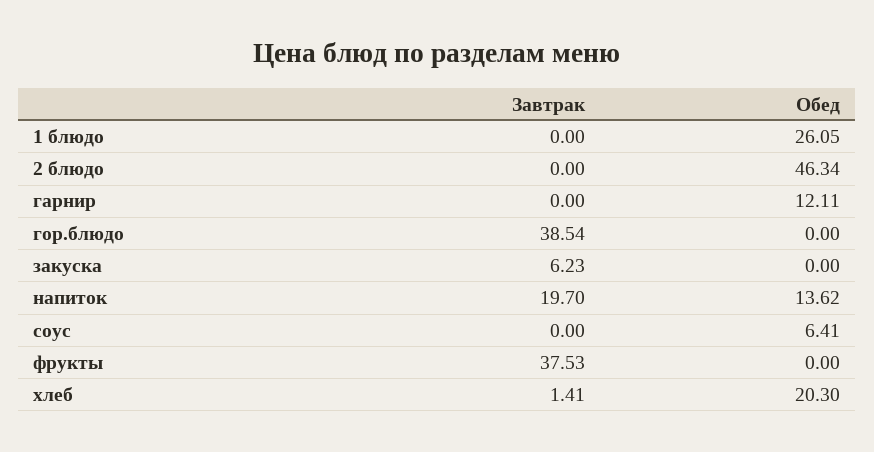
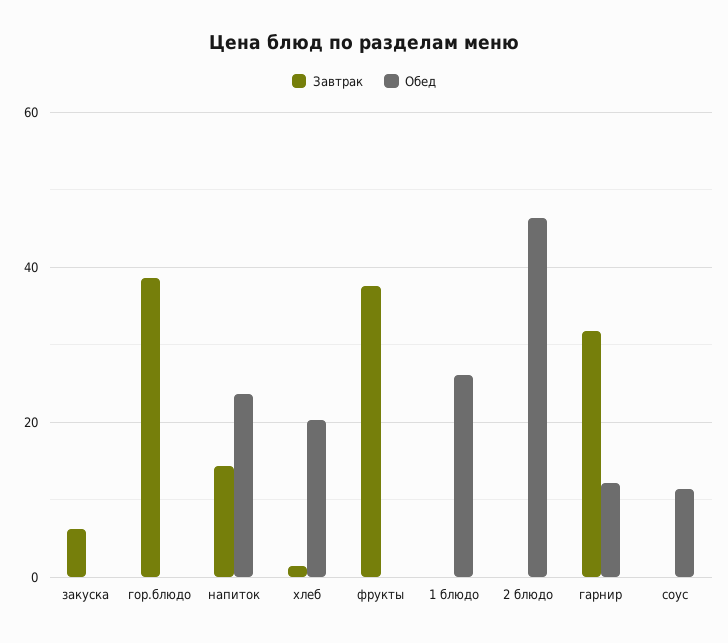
Завтрак, гарнир: 0 -> 32
Завтрак, напиток: 19.7 -> 14
Обед, напиток: 13.62 -> 24
Обед, соус: 6.41 -> 12

